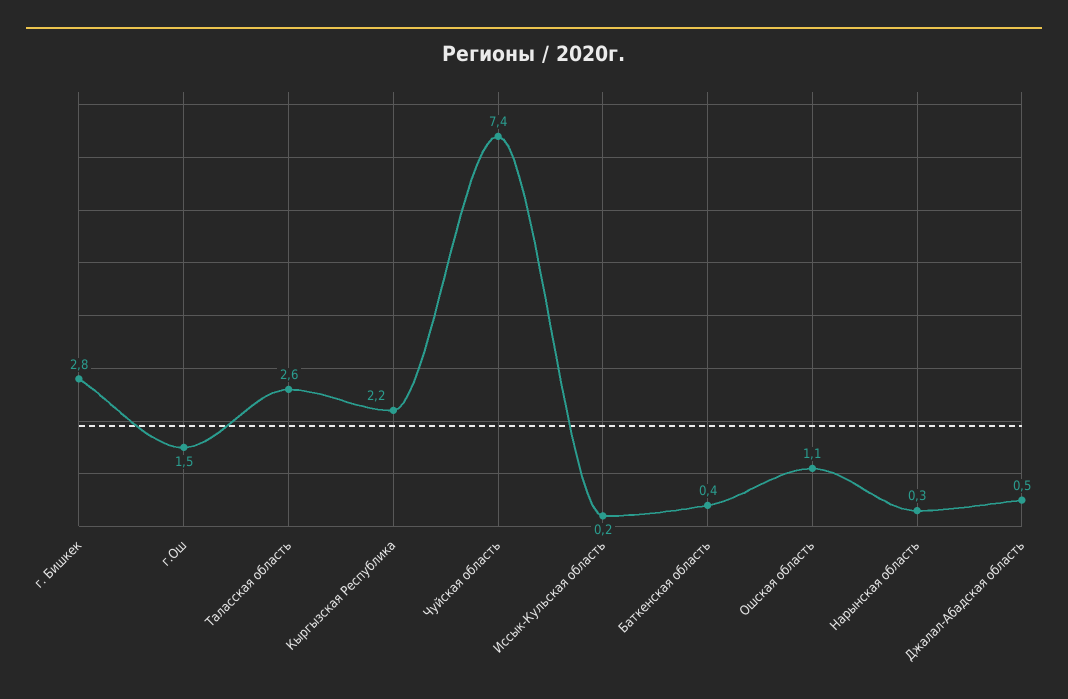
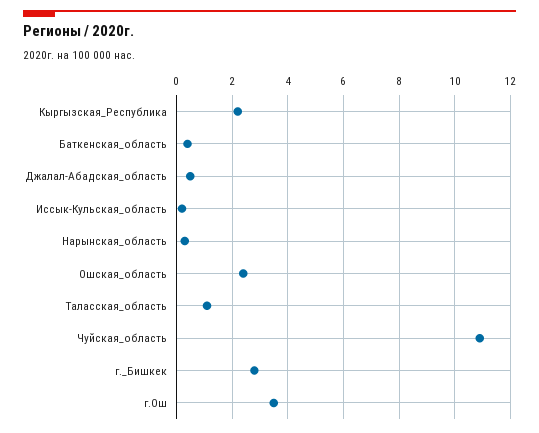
г.Ош: 1.5 -> 3.5
Таласская область: 2.6 -> 1
Чуйская область: 7.4 -> 11
Ошская область: 1.1 -> 2.5

